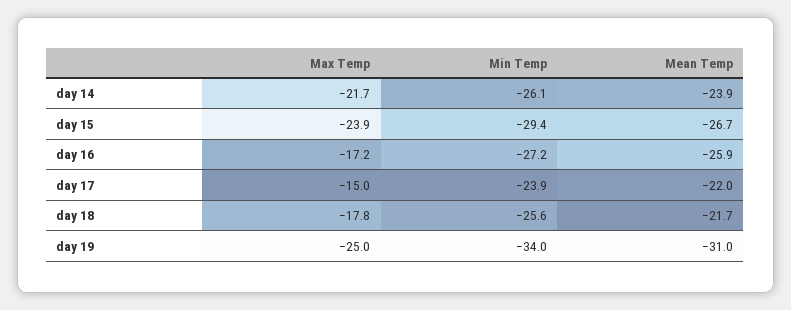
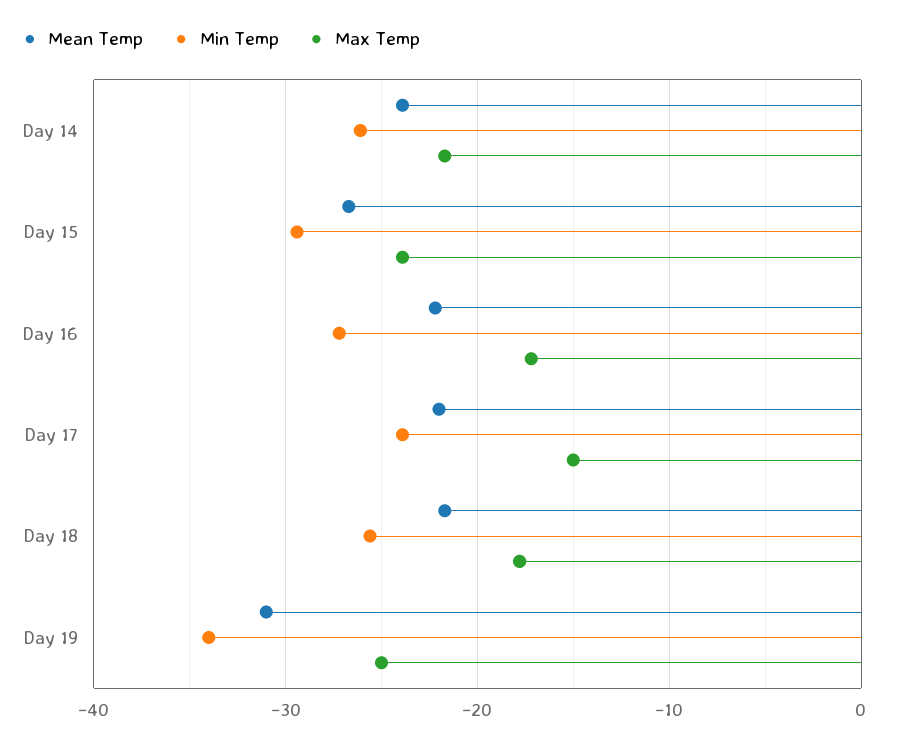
Mean Temp, day 16: -25.9 -> -22

